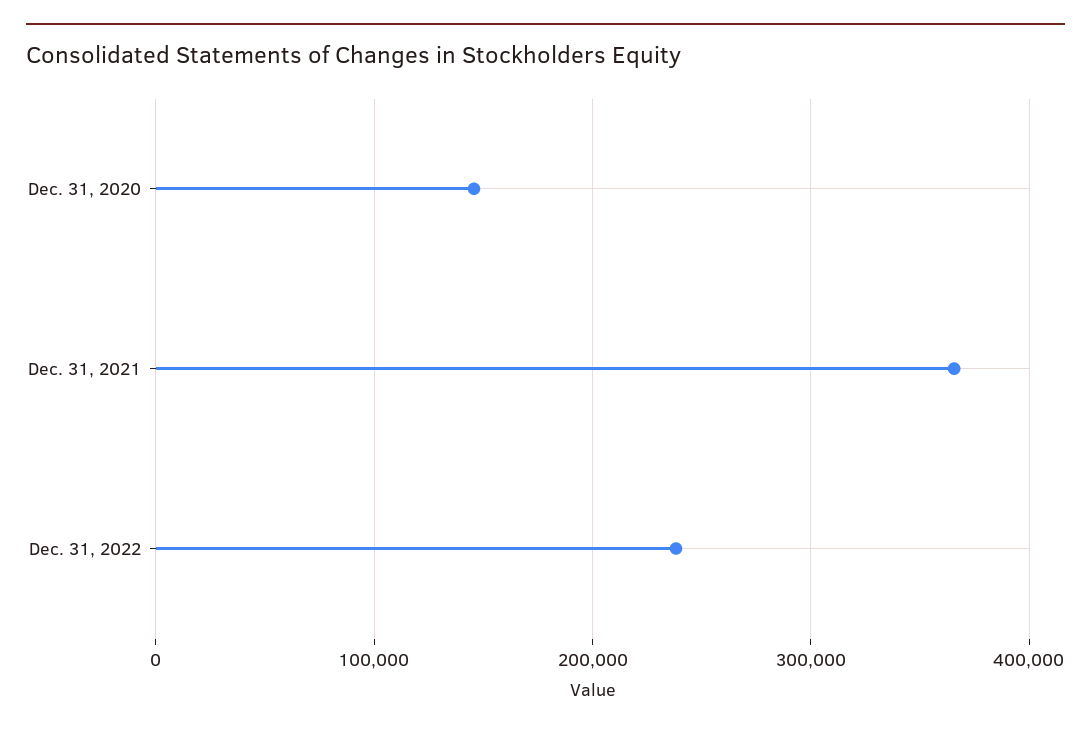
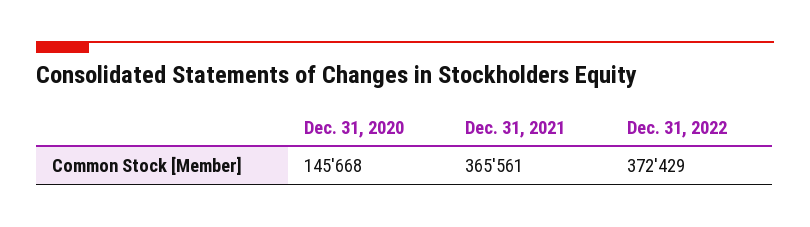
Dec. 31, 2022: 240000 -> 372429

